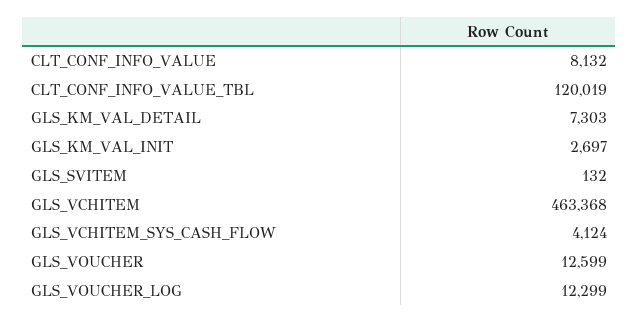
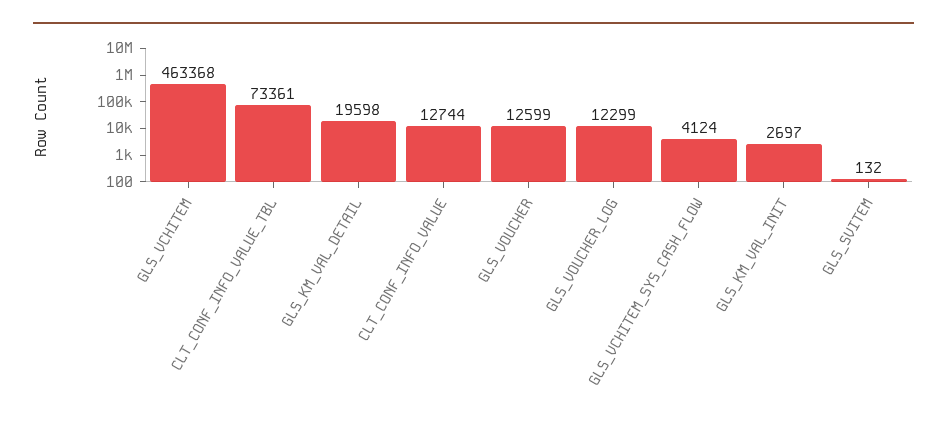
CLT_CONF_INFO_VALUE: 8132 -> 12744
CLT_CONF_INFO_VALUE_TBL: 120019 -> 73361
GLS_KM_VAL_DETAIL: 7303 -> 19598

